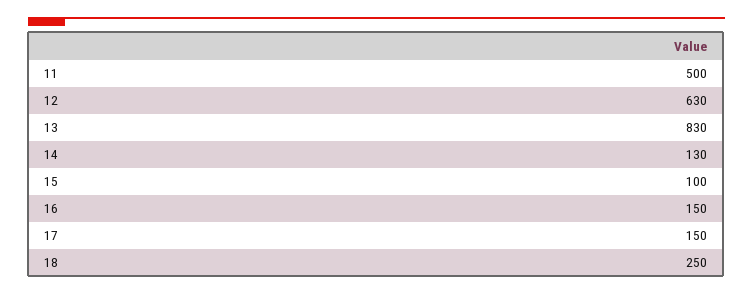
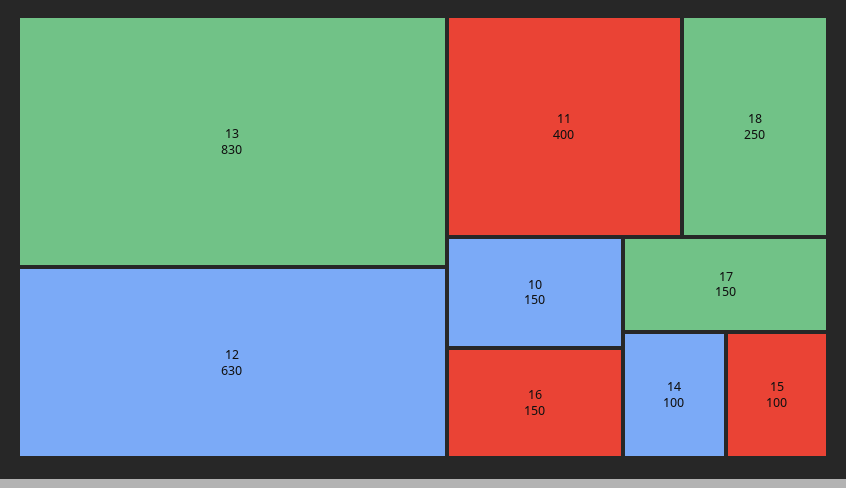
11: 500 -> 400
14: 130 -> 100
10: none -> 150

